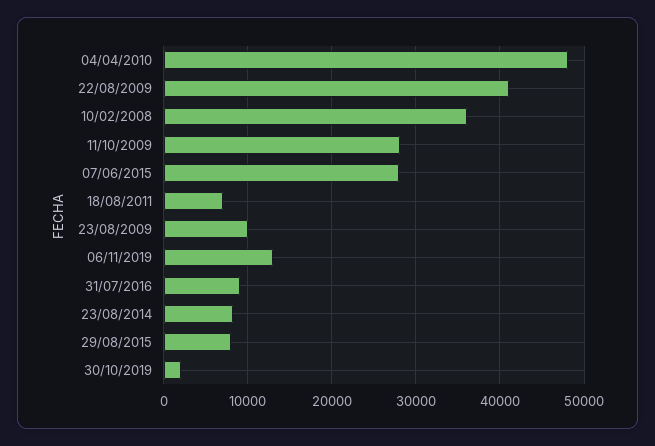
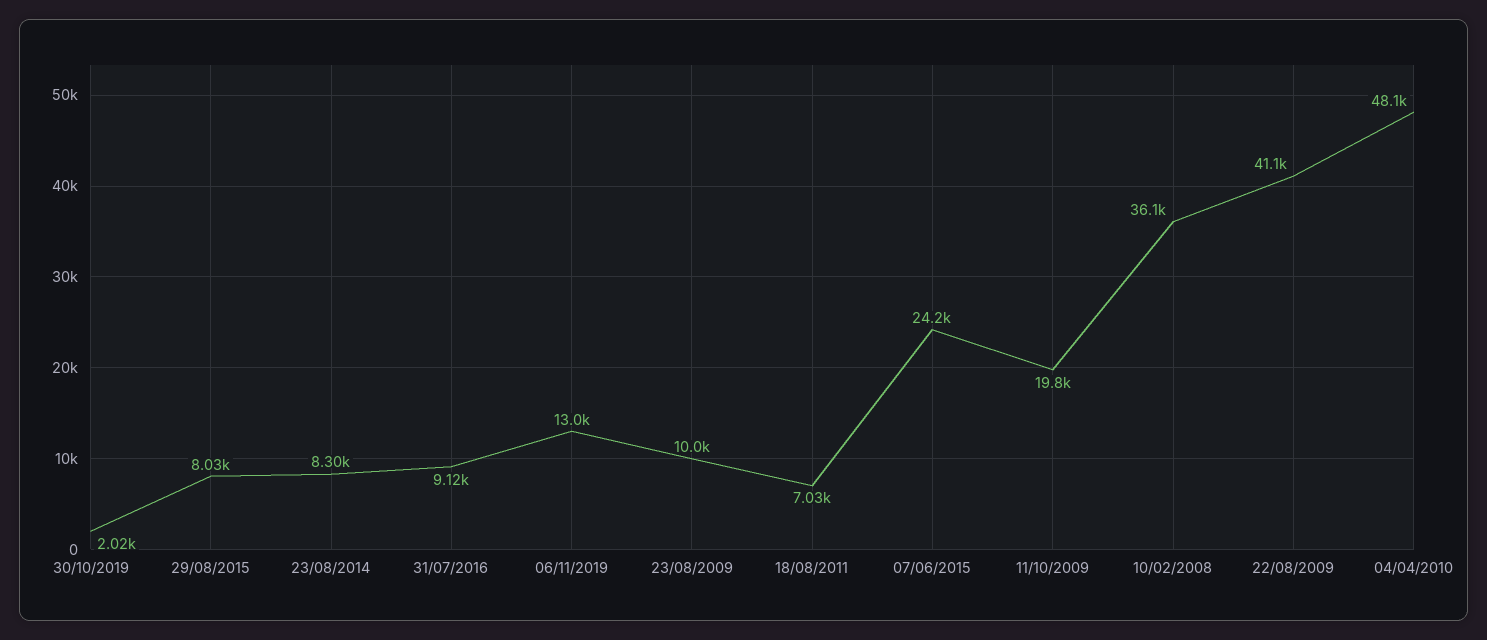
11/10/2009: 28000 -> 19800
07/06/2015: 28000 -> 24200

